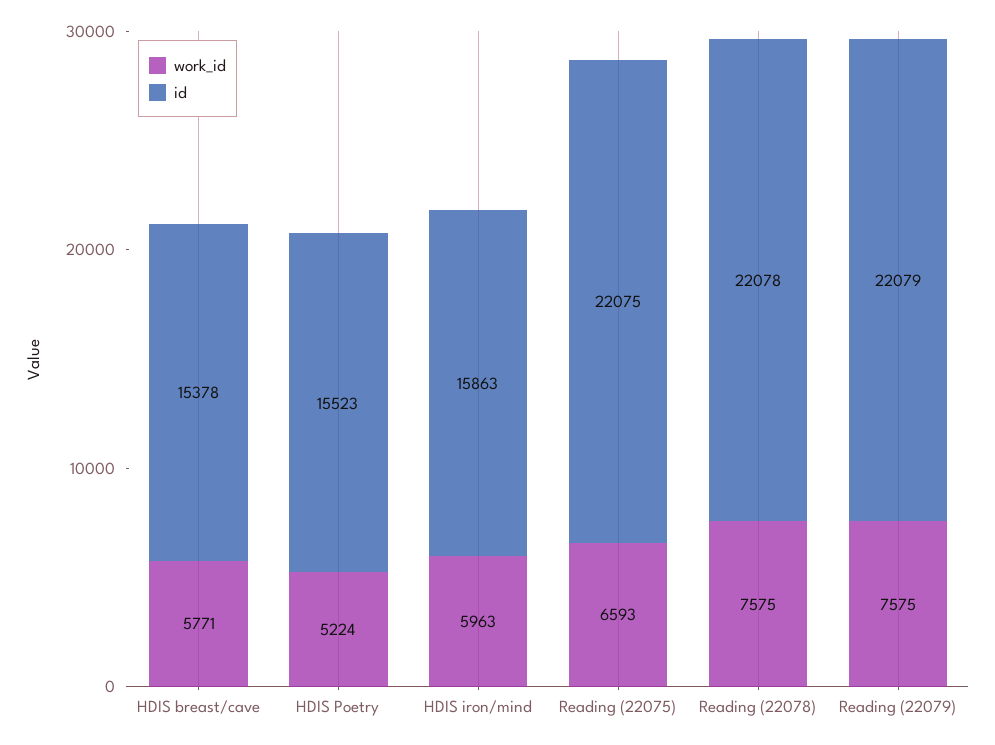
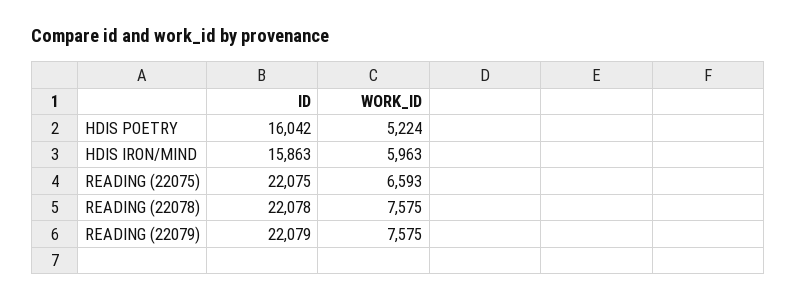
work_id, HDIS breast/cave: 5771 -> none
id, HDIS breast/cave: 15378 -> none
id, HDIS Poetry: 15523 -> 16042

